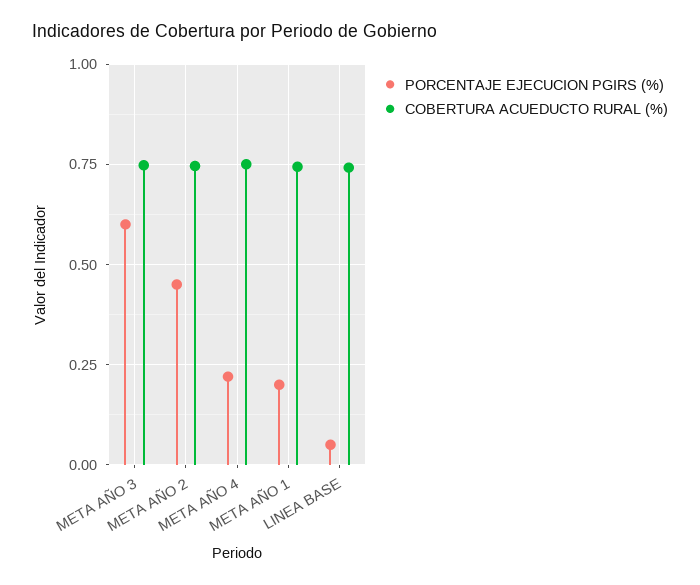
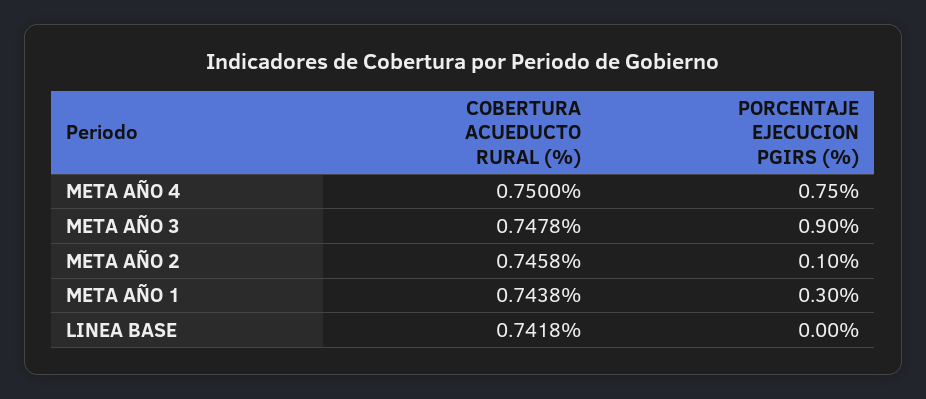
PORCENTAJE EJECUCION PGIRS (%), META AÑO 3: 0.6 -> 0.9
PORCENTAJE EJECUCION PGIRS (%), META AÑO 2: 0.45 -> 0.1
PORCENTAJE EJECUCION PGIRS (%), META AÑO 4: 0.225 -> 0.75
PORCENTAJE EJECUCION PGIRS (%), META AÑO 1: 0.2 -> 0.3
PORCENTAJE EJECUCION PGIRS (%), LINEA BASE: 0.05 -> 0

